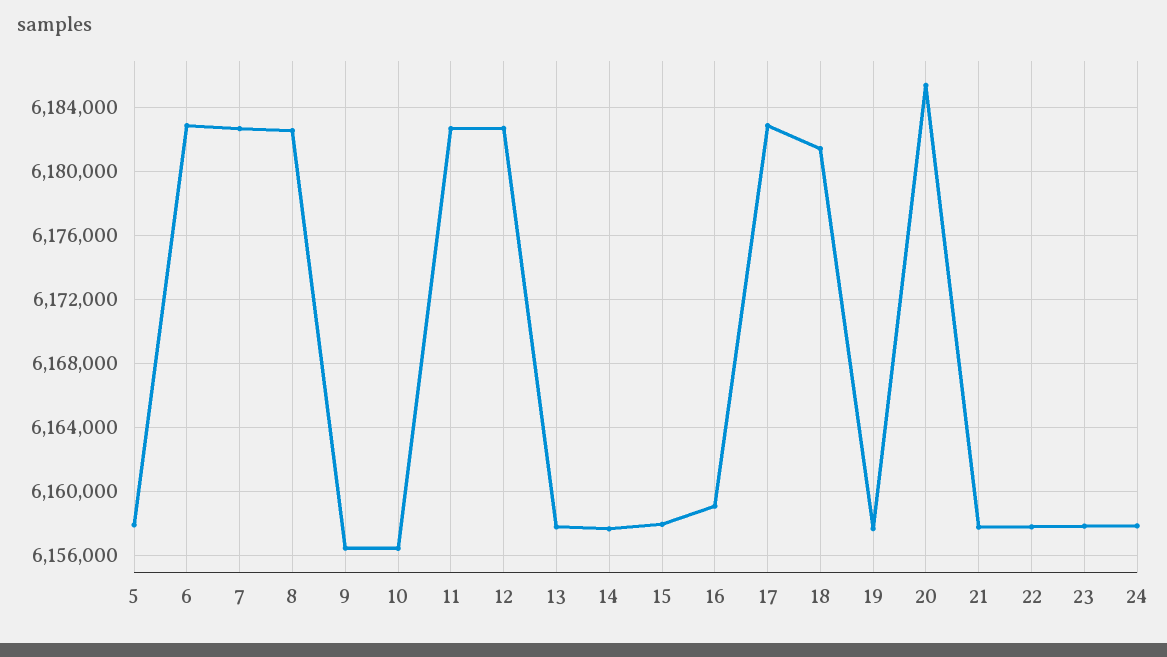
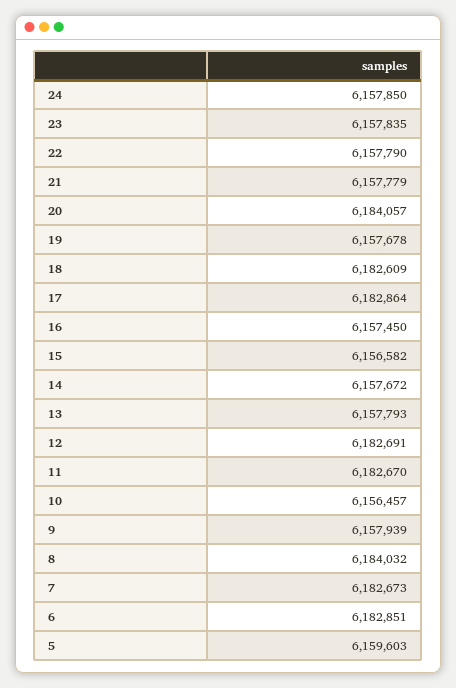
5: 6158000 -> 6159603
8: 6182500 -> 6184032
9: 6156500 -> 6157939
15: 6158000 -> 6156582
16: 6159000 -> 6157450
18: 6181500 -> 6182609
20: 6185500 -> 6184057

